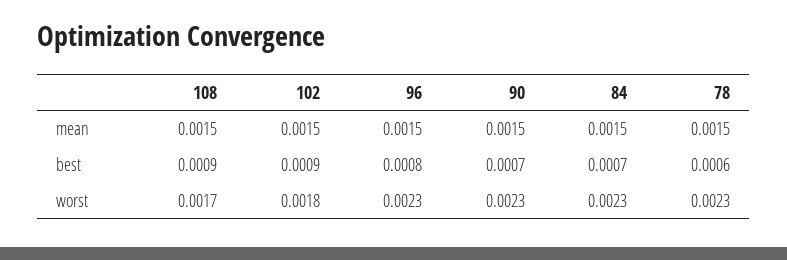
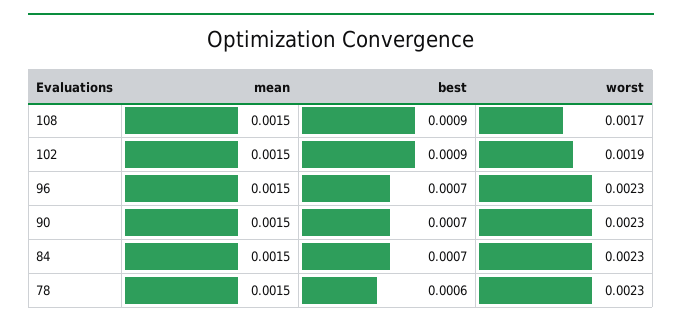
96, best: 0.0008 -> 0.0007
102, worst: 0.0018 -> 0.0019

